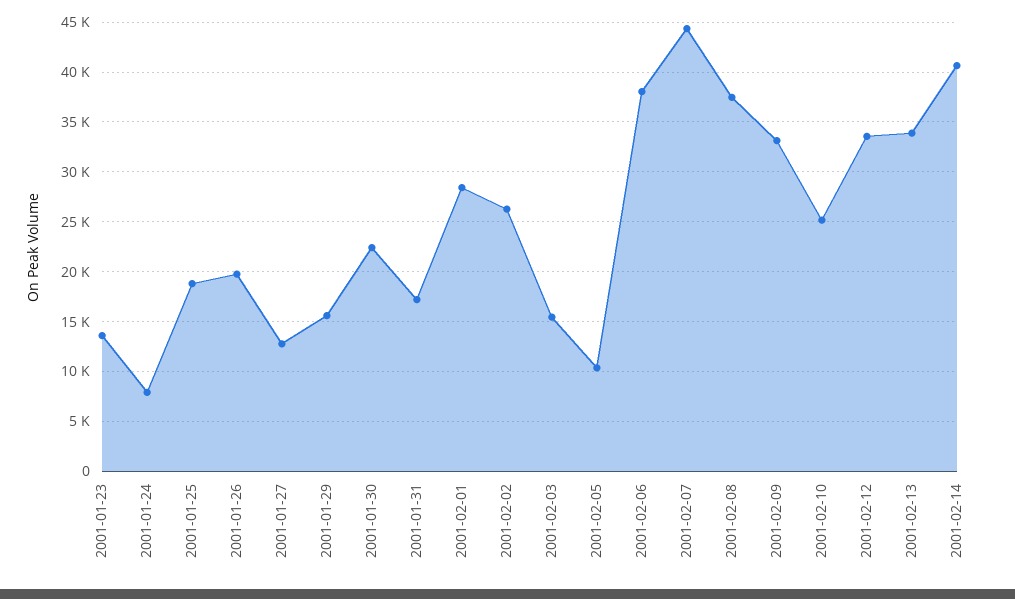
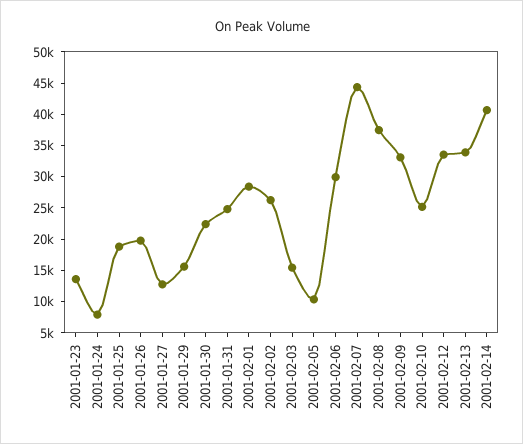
2001-01-31: 17000 -> 25000
2001-02-06: 38000 -> 30000

